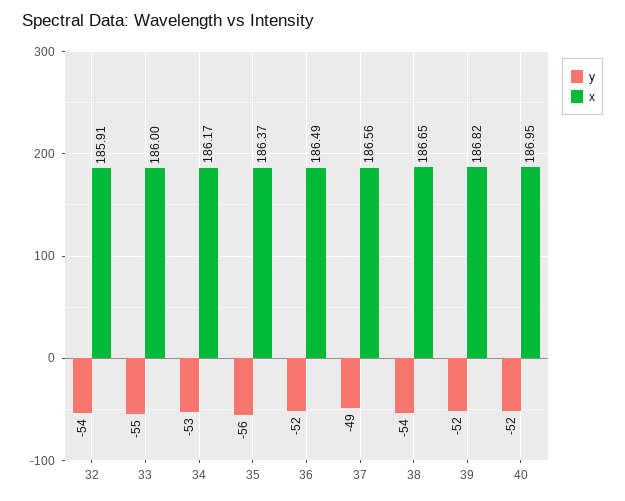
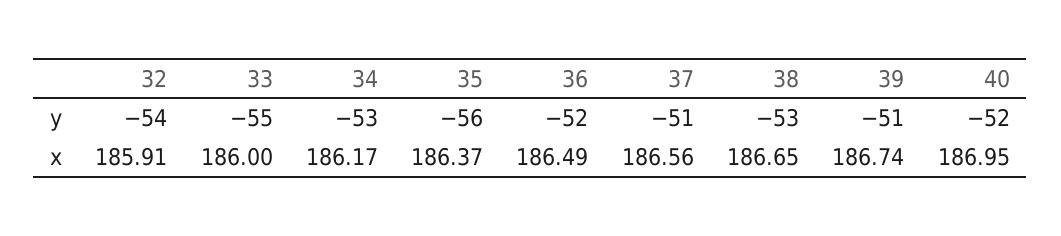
y, 37: -49 -> -51
y, 38: -54 -> -53
y, 39: -52 -> -51
x, 39: 186.82 -> 186.74

